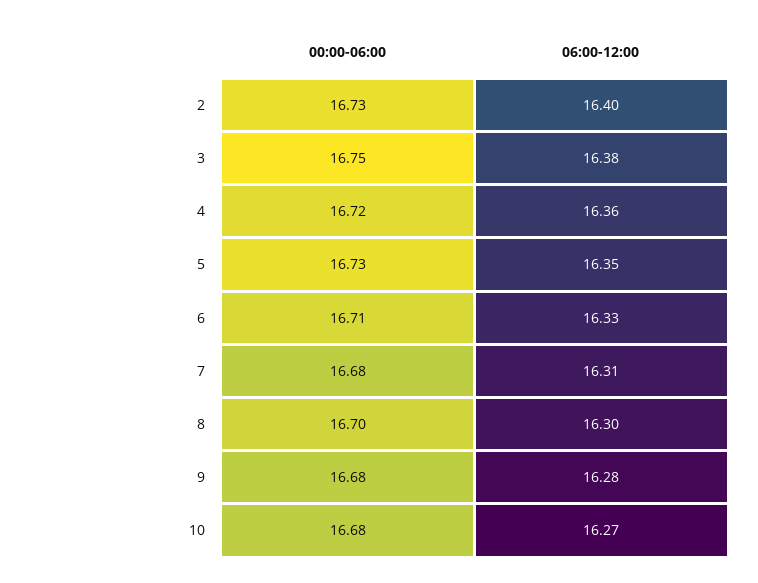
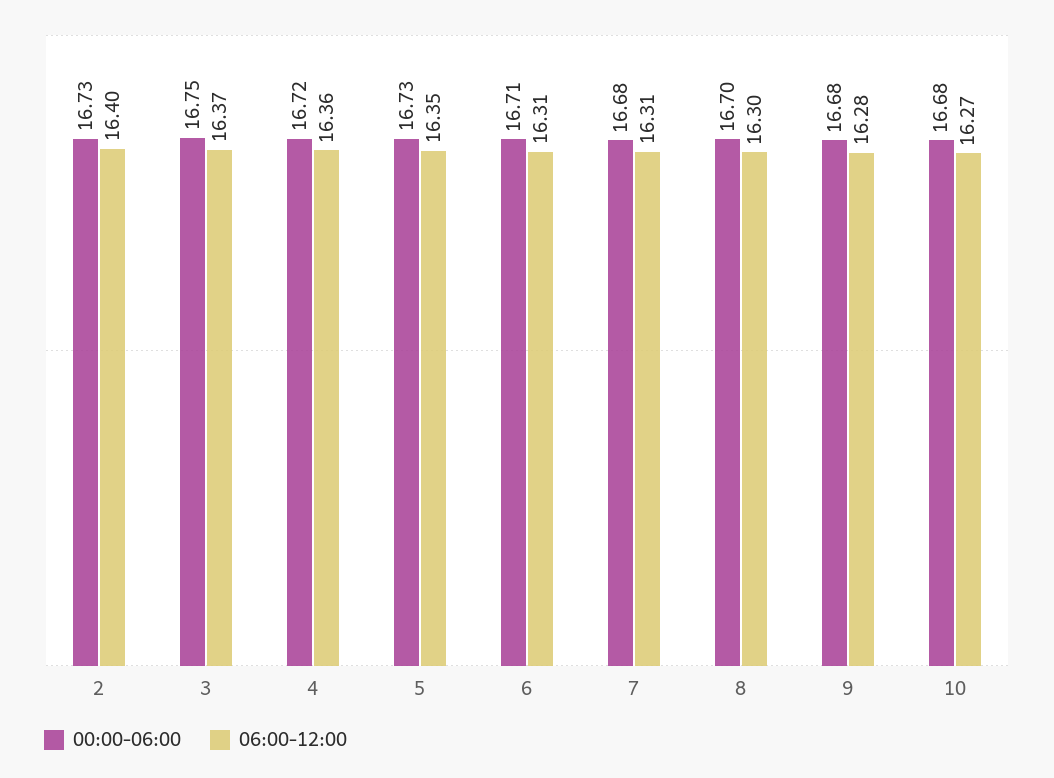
06:00-12:00, 3: 16.38 -> 16.37
06:00-12:00, 6: 16.33 -> 16.31

